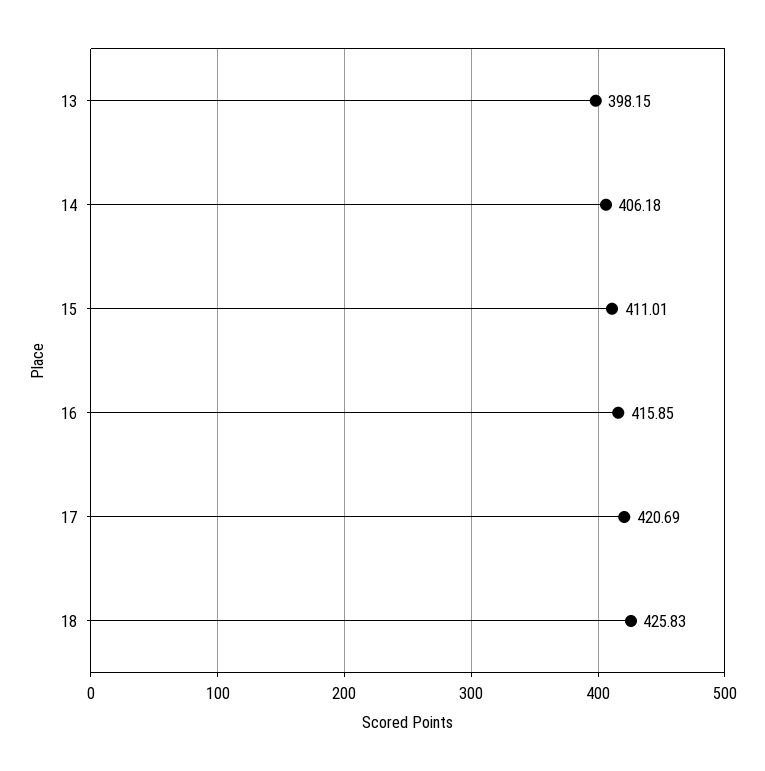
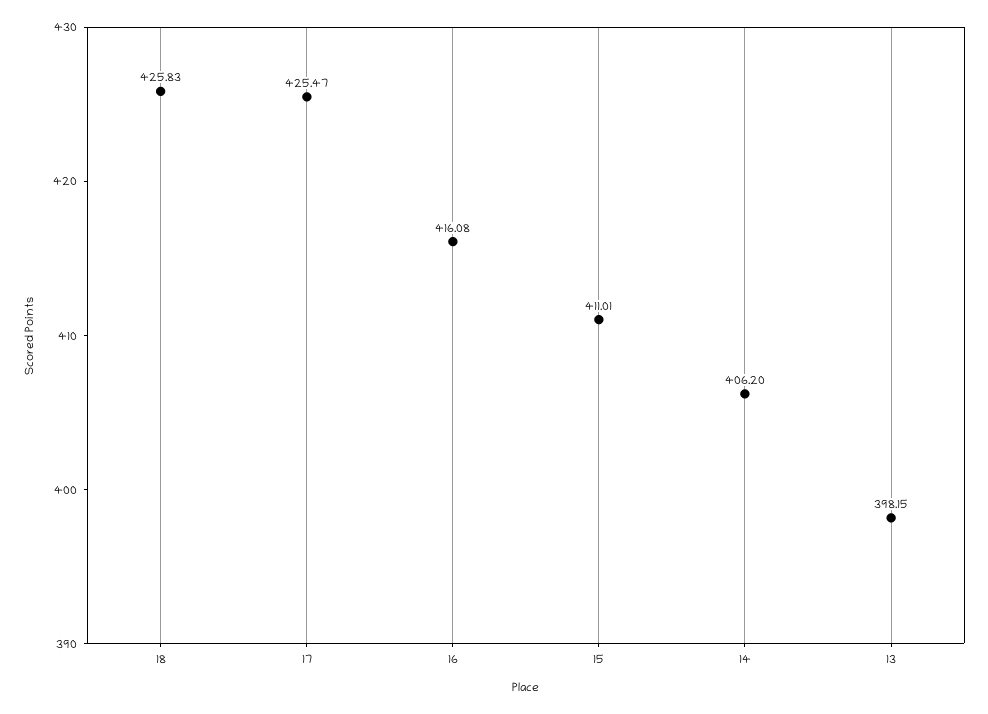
14: 406.18 -> 406.2
16: 415.85 -> 416.08
17: 420.69 -> 425.47

